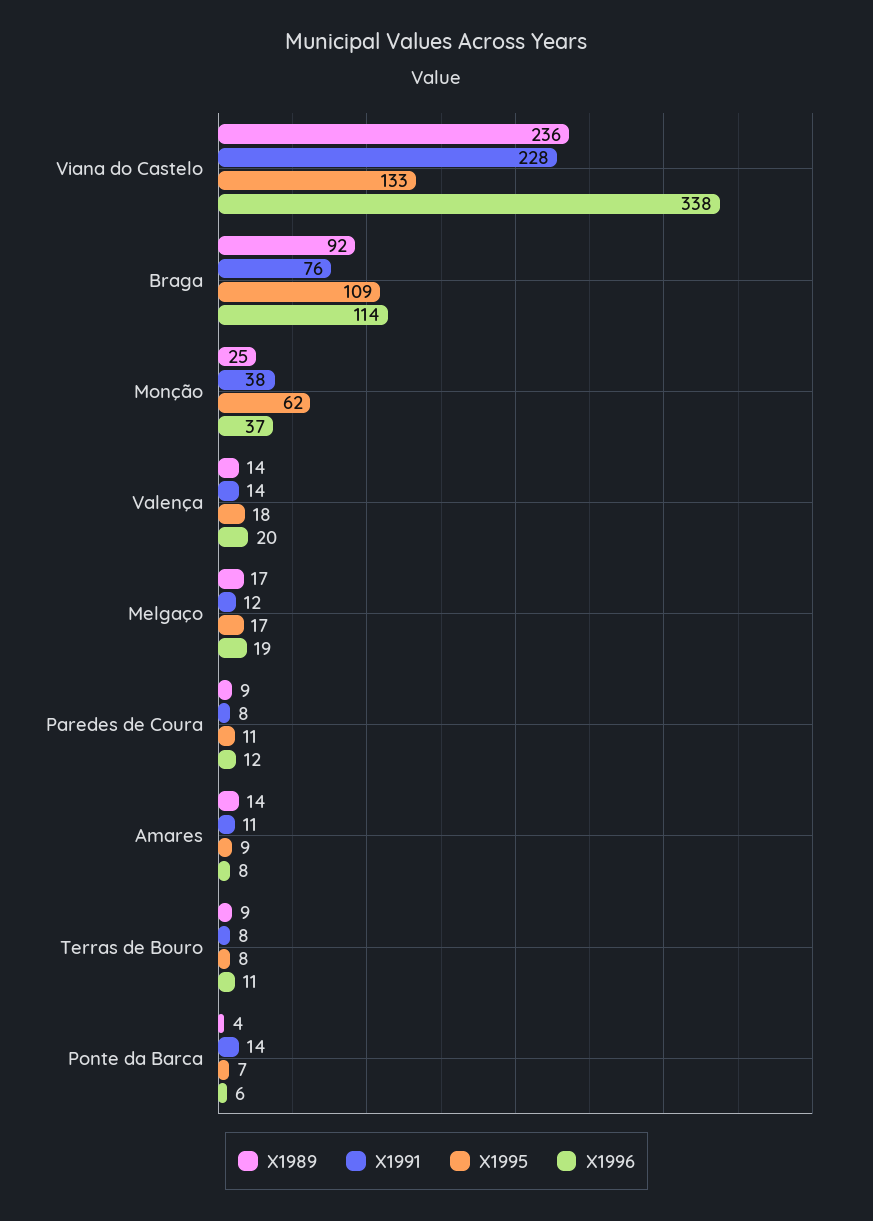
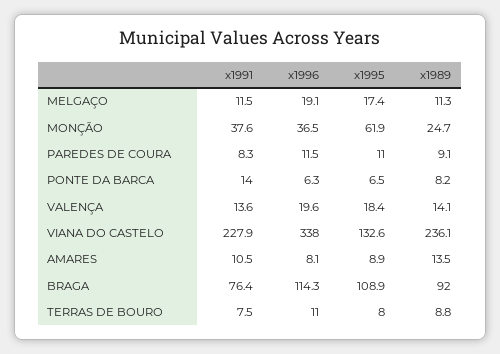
X1989, Melgaço: 17 -> 11.3
X1989, Ponte da Barca: 4 -> 8.2

